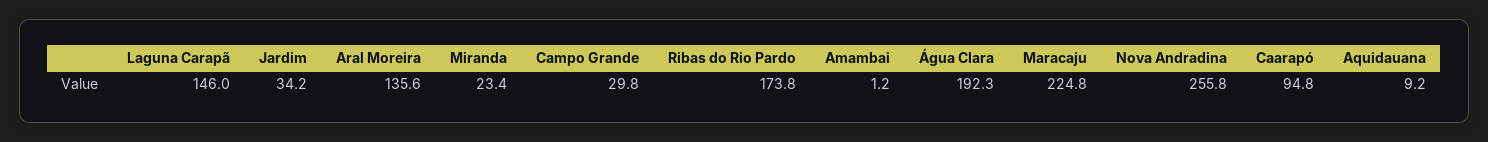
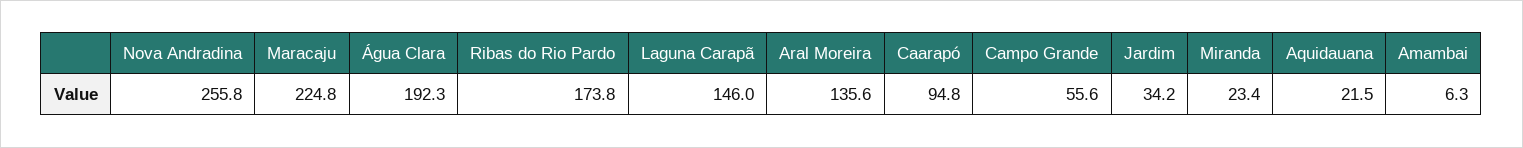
Campo Grande: 29.8 -> 55.6
Amambai: 1.2 -> 6.3
Aquidauana: 9.2 -> 21.5

